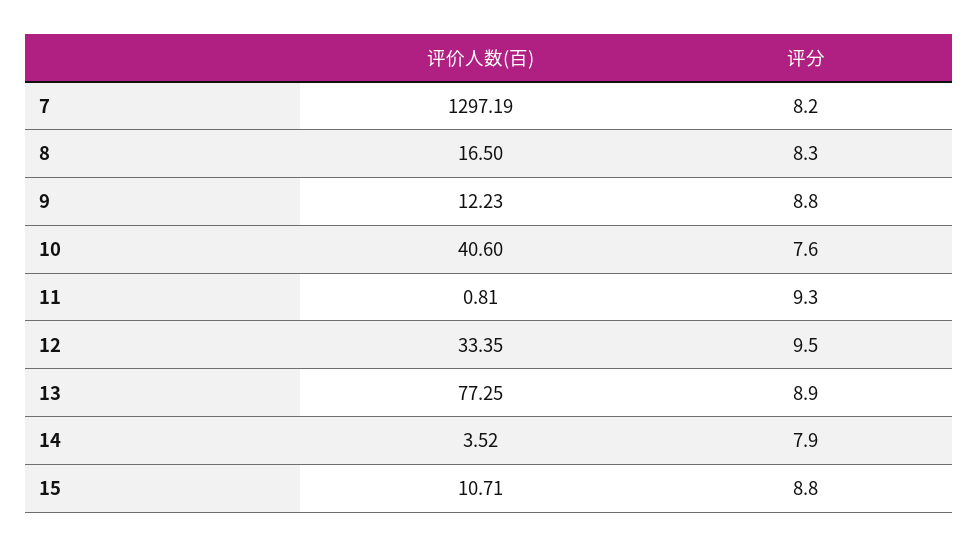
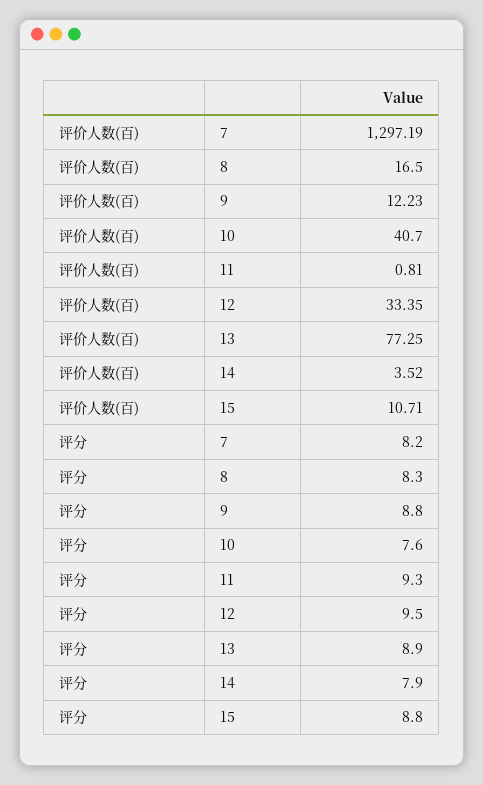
评价人数(百), 10: 40.6 -> 40.7

